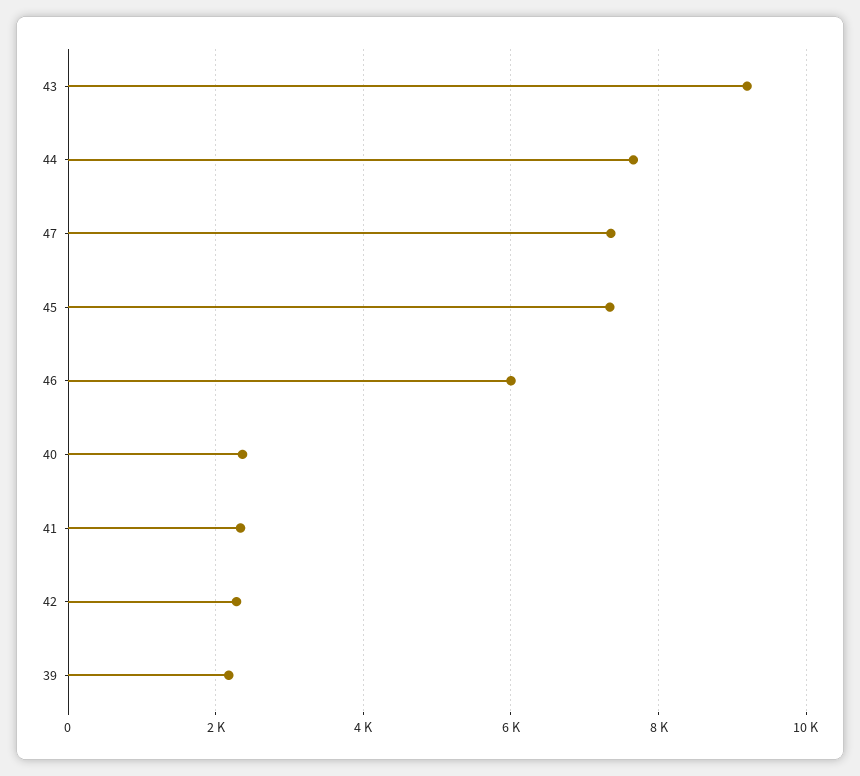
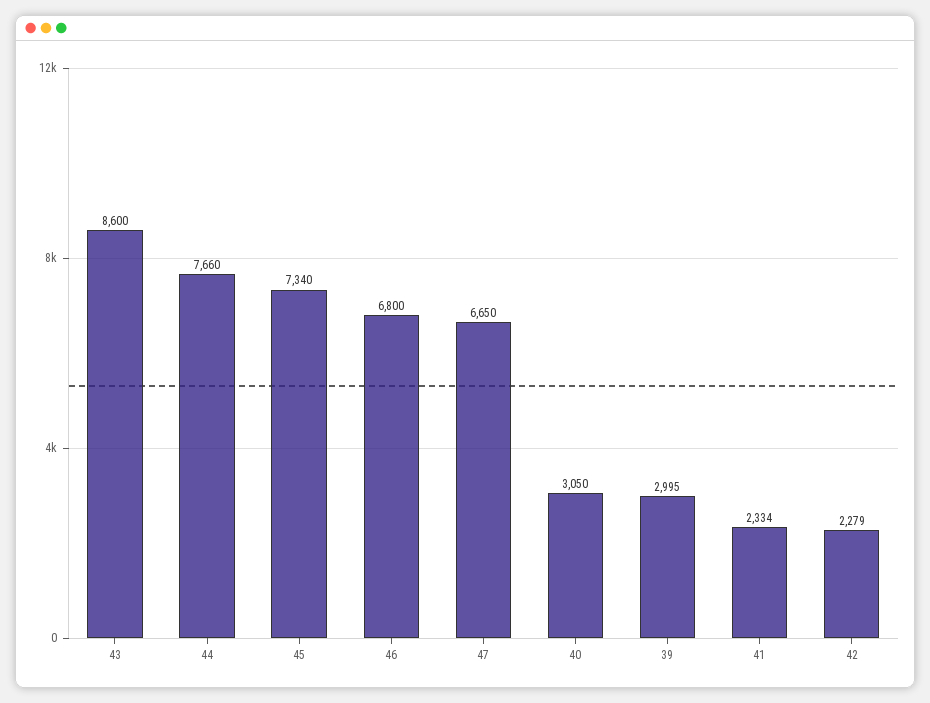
43: 9200 -> 8600
47: 7400 -> 6650
46: 6000 -> 6800
40: 2400 -> 3050
39: 2200 -> 2995

